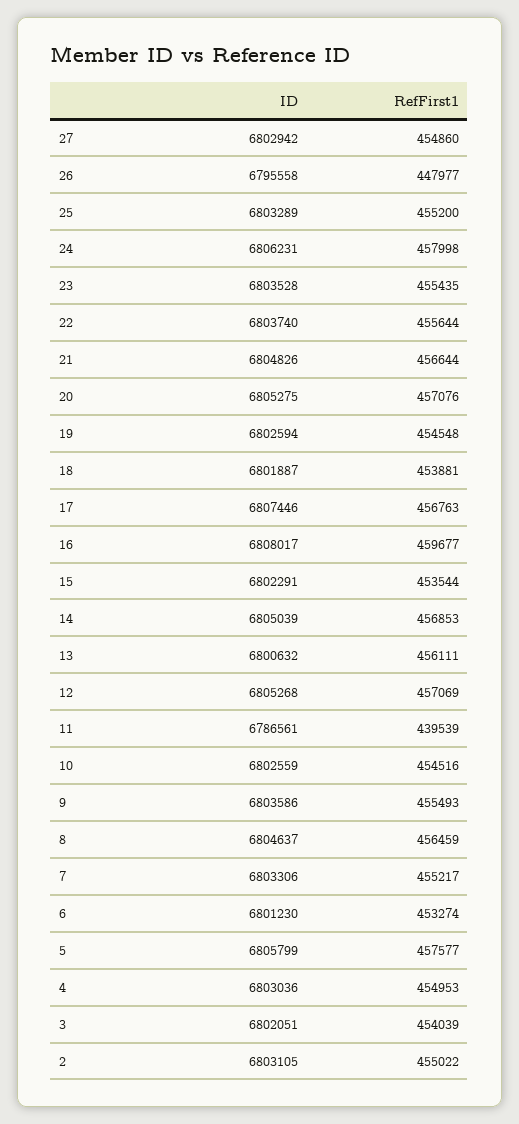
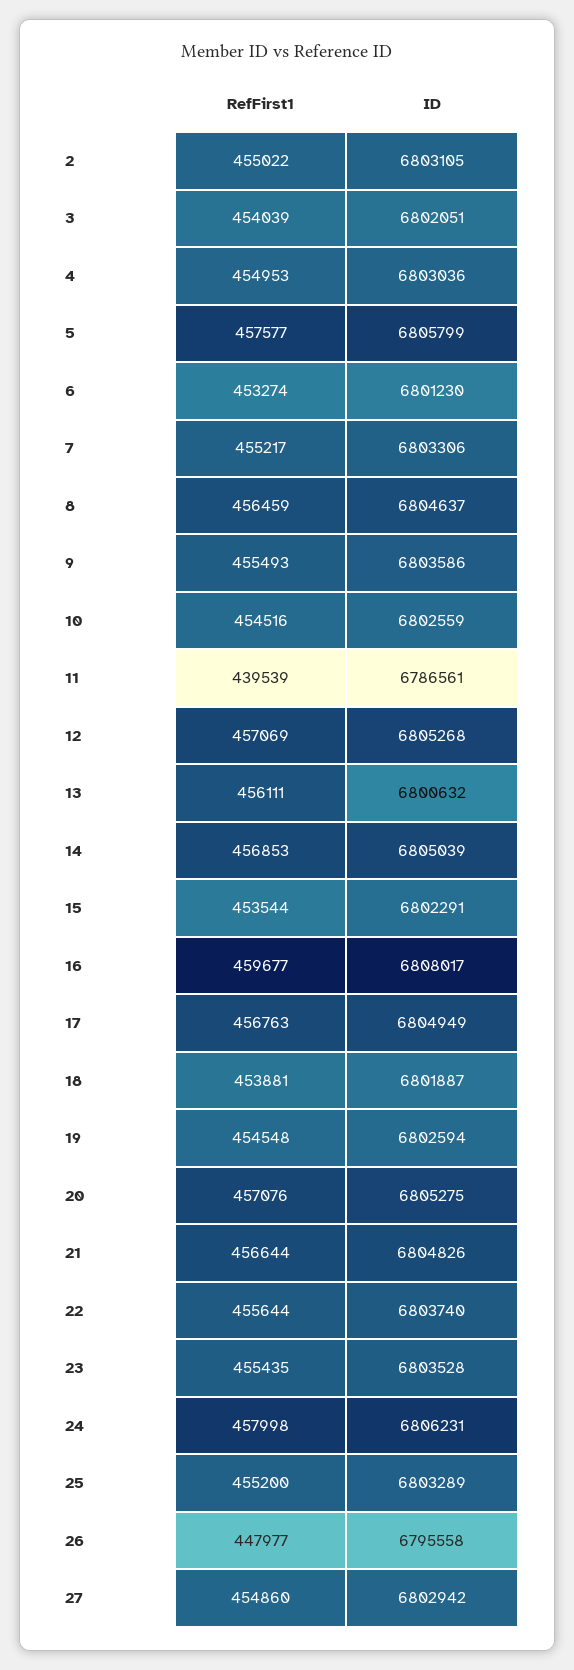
ID, 17: 6807446 -> 6804949

